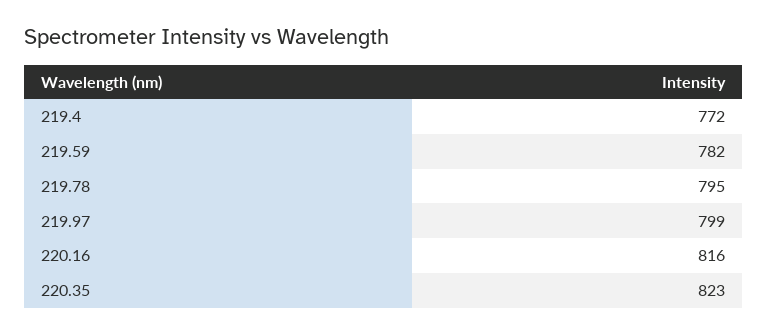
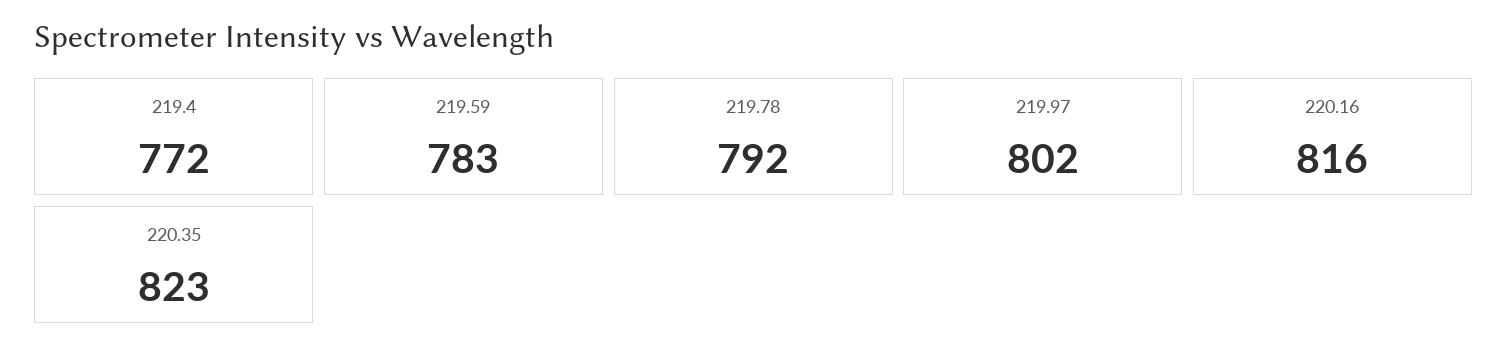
219.59: 782 -> 783
219.78: 795 -> 792
219.97: 799 -> 802

